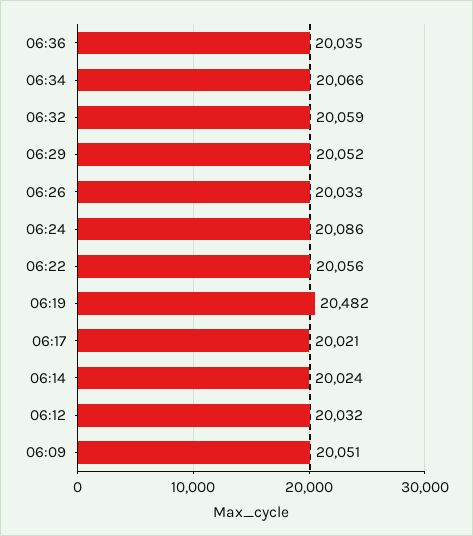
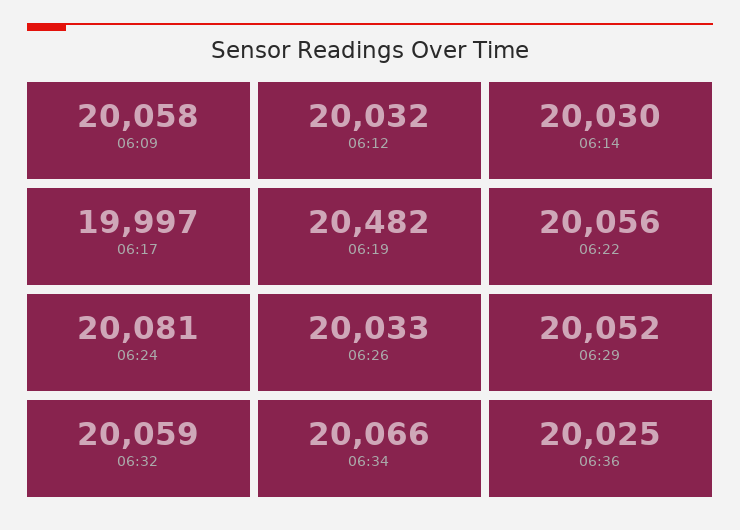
06:36: 20035 -> 20025
06:24: 20086 -> 20081
06:17: 20021 -> 19997
06:14: 20024 -> 20030
06:09: 20051 -> 20058

